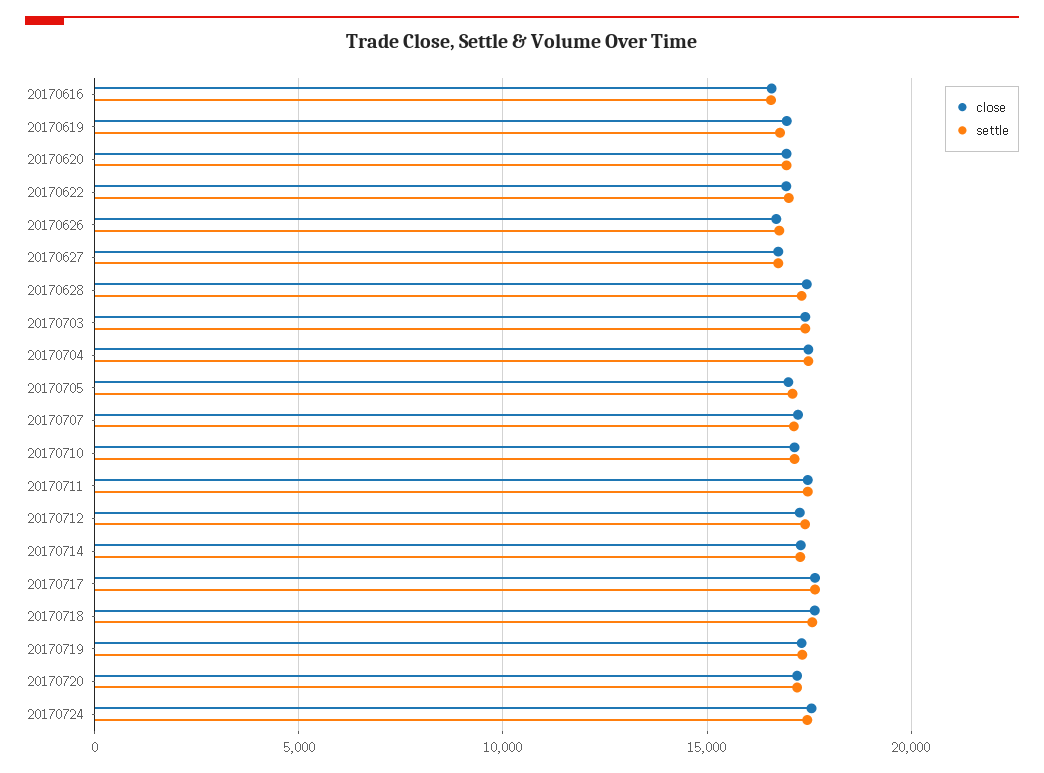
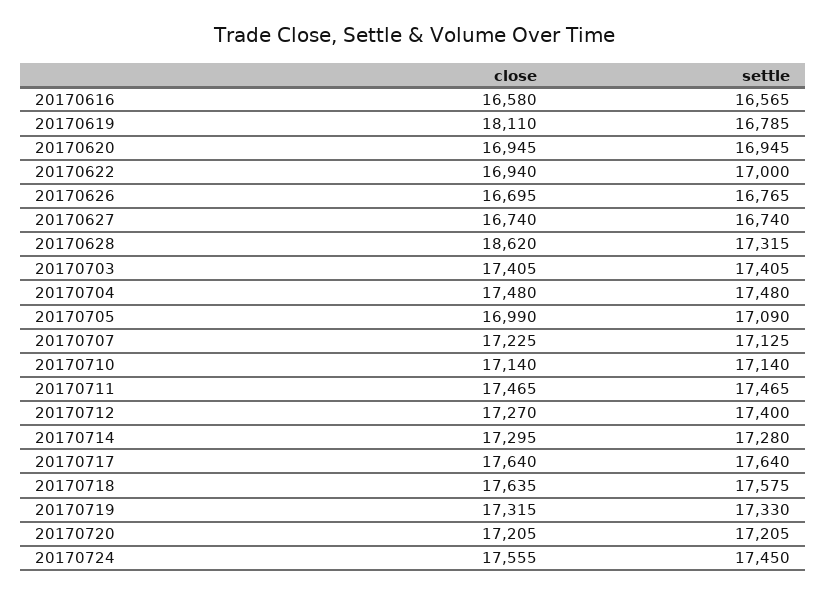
close, 20170619: 17000 -> 18110
close, 20170628: 17500 -> 18620

